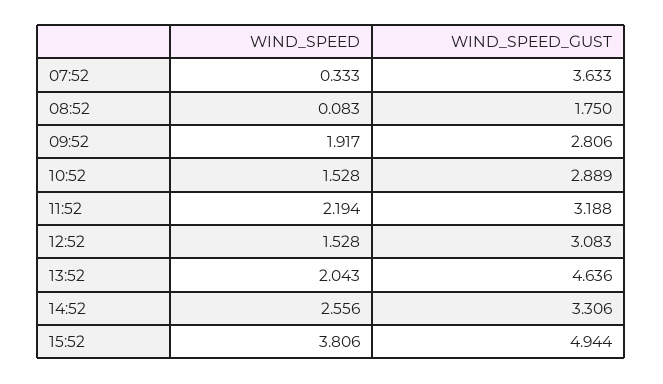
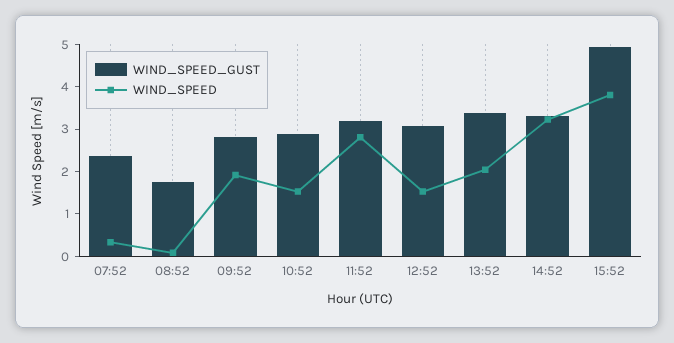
WIND_SPEED_GUST, 07:52: 3.633 -> 2.4
WIND_SPEED, 11:52: 2.194 -> 2.8
WIND_SPEED_GUST, 13:52: 4.636 -> 3.4
WIND_SPEED, 14:52: 2.556 -> 3.2

